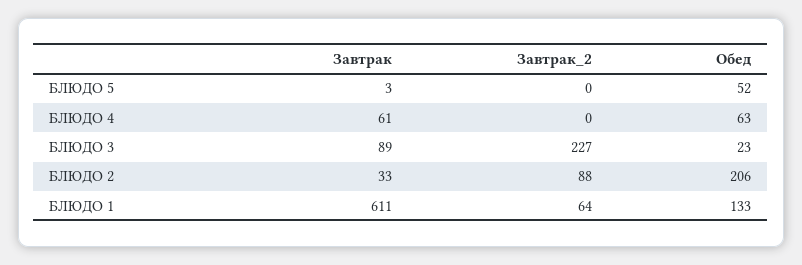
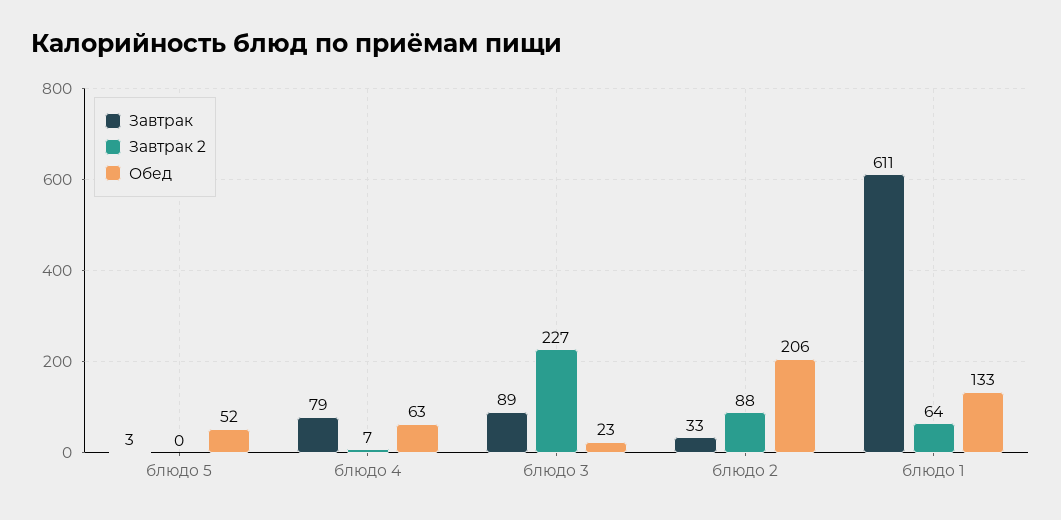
Завтрак, БЛЮДО 4: 61 -> 79
Завтрак_2, БЛЮДО 4: 0 -> 7

